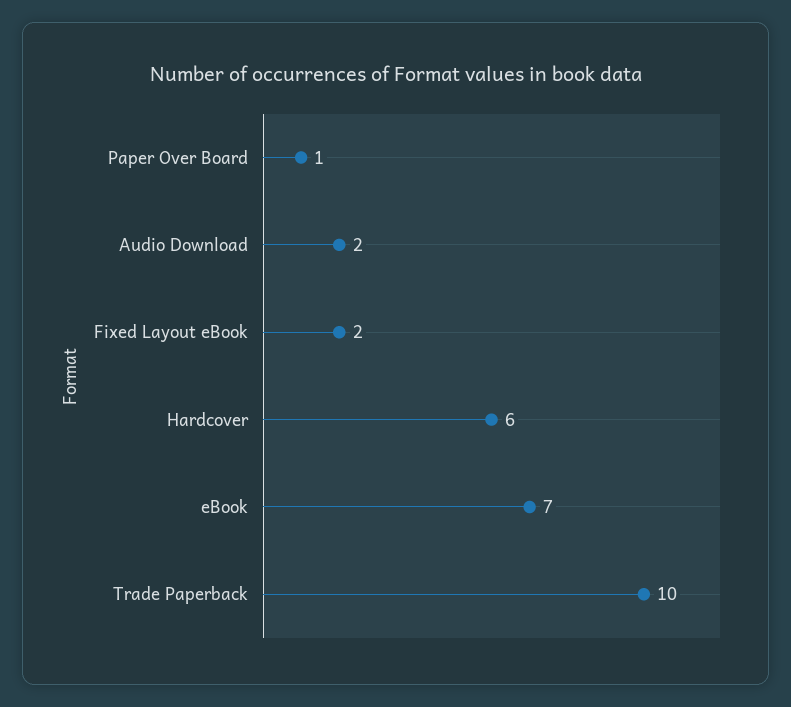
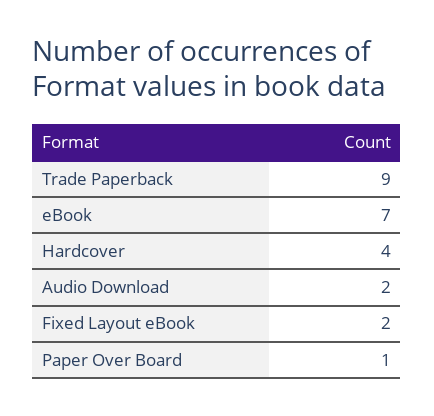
Hardcover: 6 -> 4
Trade Paperback: 10 -> 9

